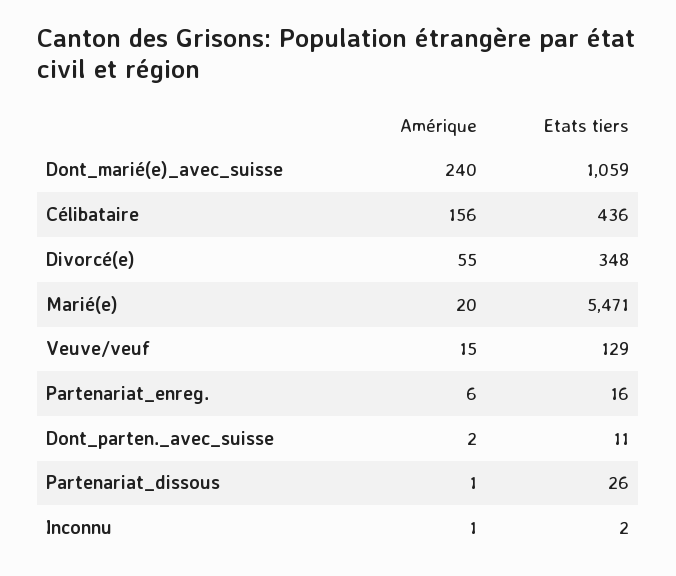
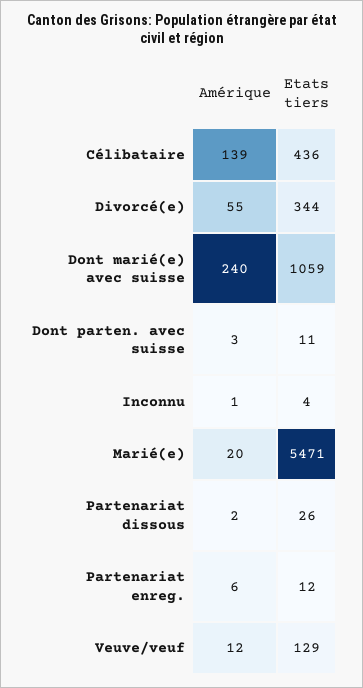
Amérique, Célibataire: 156 -> 139
Etats tiers, Divorcé(e): 348 -> 344
Amérique, Veuve/veuf: 15 -> 12
Etats tiers, Partenariat_enreg.: 16 -> 12
Amérique, Dont_parten._avec_suisse: 2 -> 3
Amérique, Partenariat_dissous: 1 -> 2
Etats tiers, Inconnu: 2 -> 4

